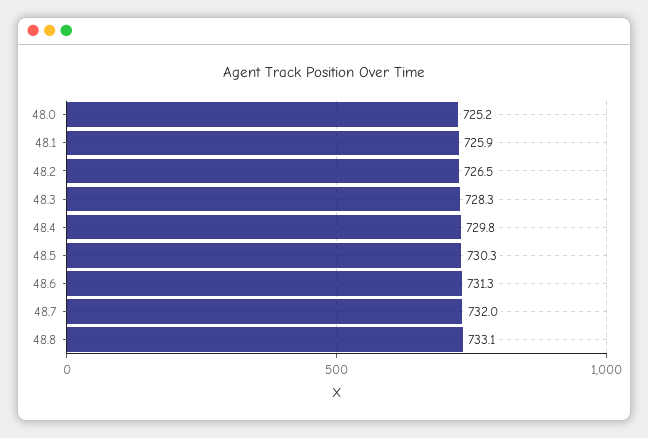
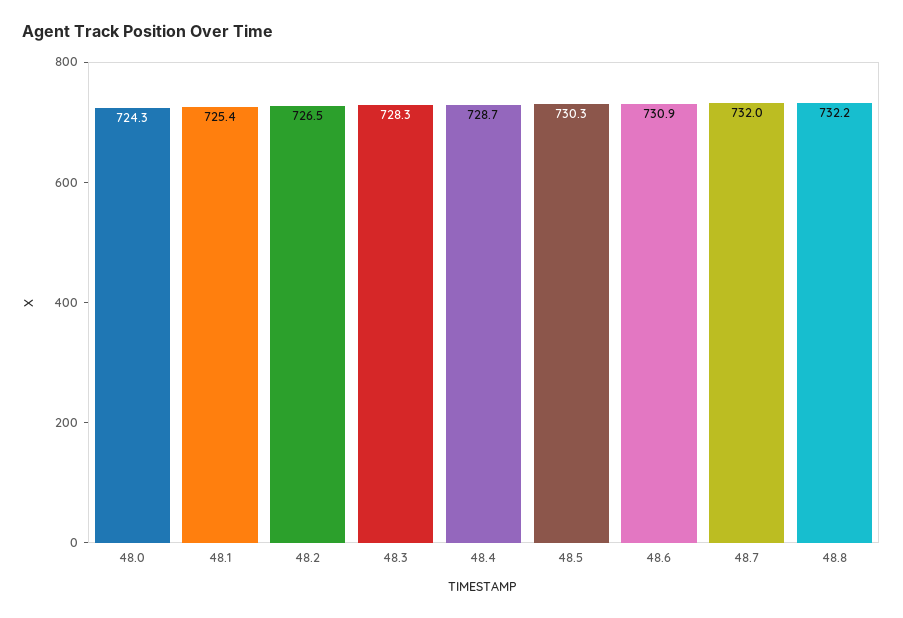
48.0: 725.2 -> 724.3
48.1: 725.9 -> 725.4
48.4: 729.8 -> 728.7
48.6: 731.3 -> 730.9
48.8: 733.1 -> 732.2

